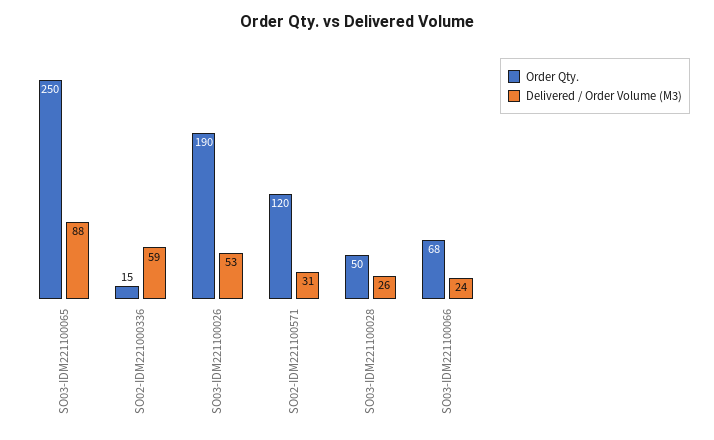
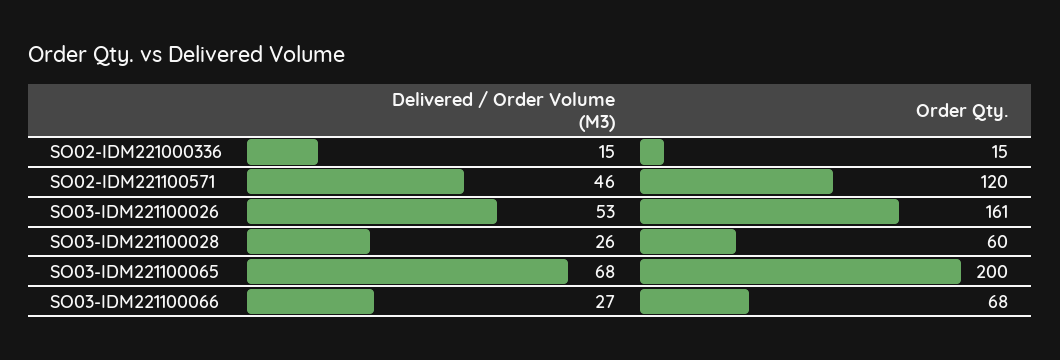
Order Qty., SO03-IDM221100065: 250 -> 200
Delivered / Order Volume (M3), SO03-IDM221100065: 88 -> 68
Delivered / Order Volume (M3), SO02-IDM221000336: 59 -> 15
Order Qty., SO03-IDM221100026: 190 -> 161
Delivered / Order Volume (M3), SO02-IDM221100571: 31 -> 46
Order Qty., SO03-IDM221100028: 50 -> 60
Delivered / Order Volume (M3), SO03-IDM221100066: 24 -> 27

